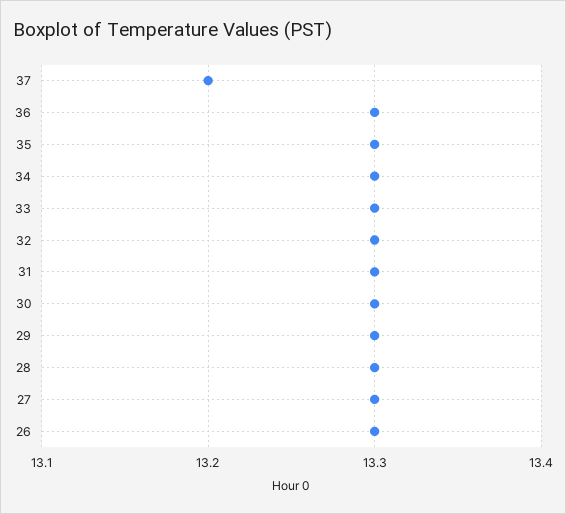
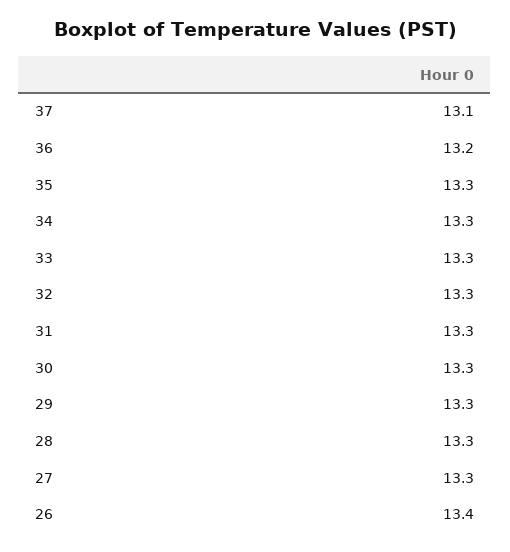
37: 13.2 -> 13.1
36: 13.3 -> 13.2
26: 13.3 -> 13.4

